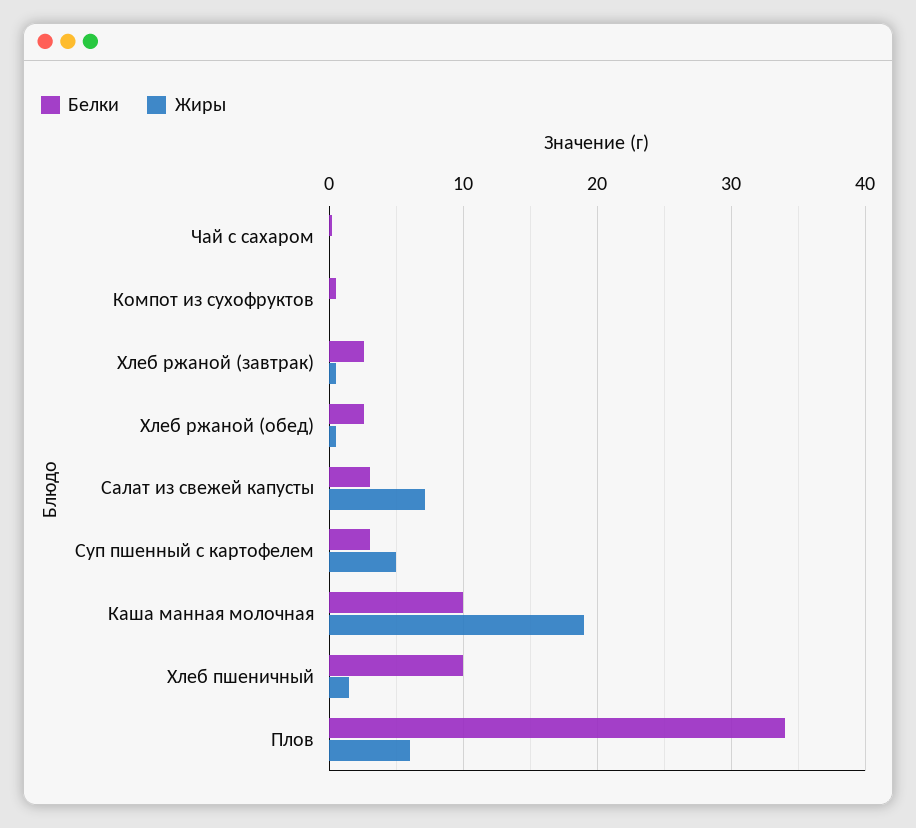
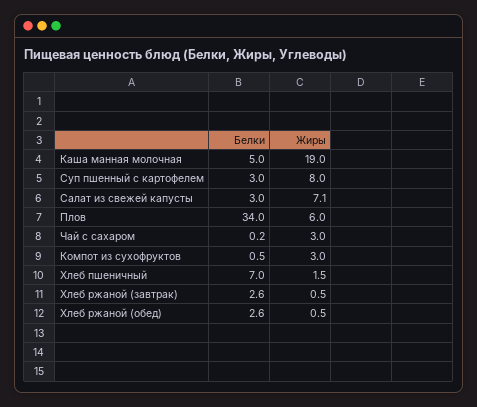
Жиры, Чай с сахаром: 0 -> 3
Жиры, Компот из сухофруктов: 0 -> 3
Жиры, Суп пшенный с картофелем: 5 -> 8
Белки, Каша манная молочная: 10 -> 5
Белки, Хлеб пшеничный: 10 -> 7

